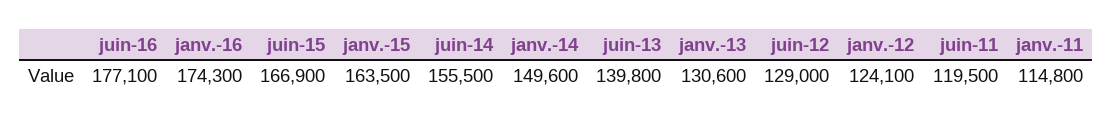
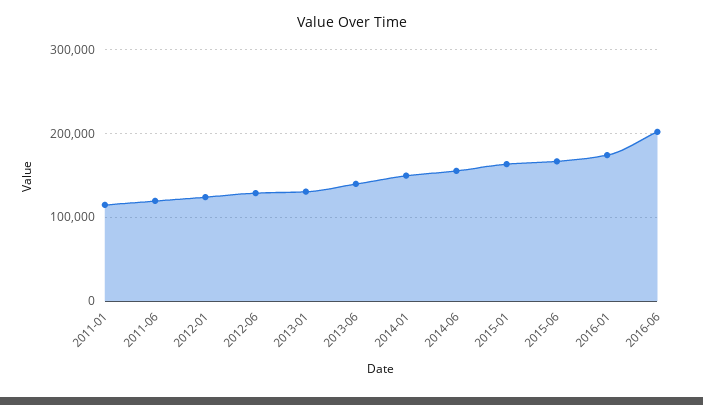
juin-16: 177100 -> 200000

